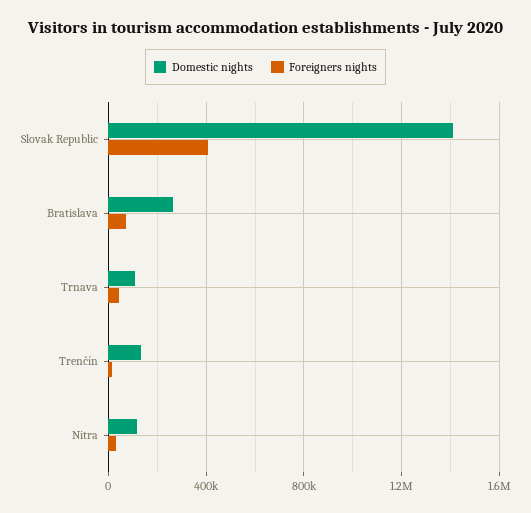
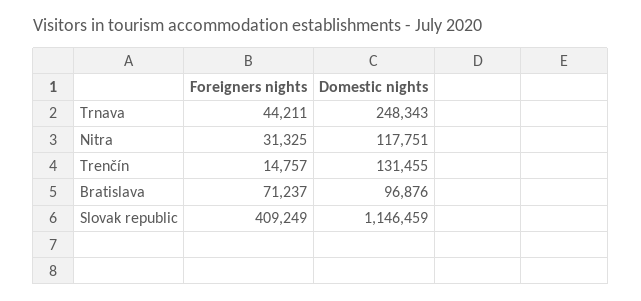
Domestic nights, Slovak Republic: 1400000 -> 1146459
Domestic nights, Bratislava: 250000 -> 96876
Domestic nights, Trnava: 100000 -> 248343

